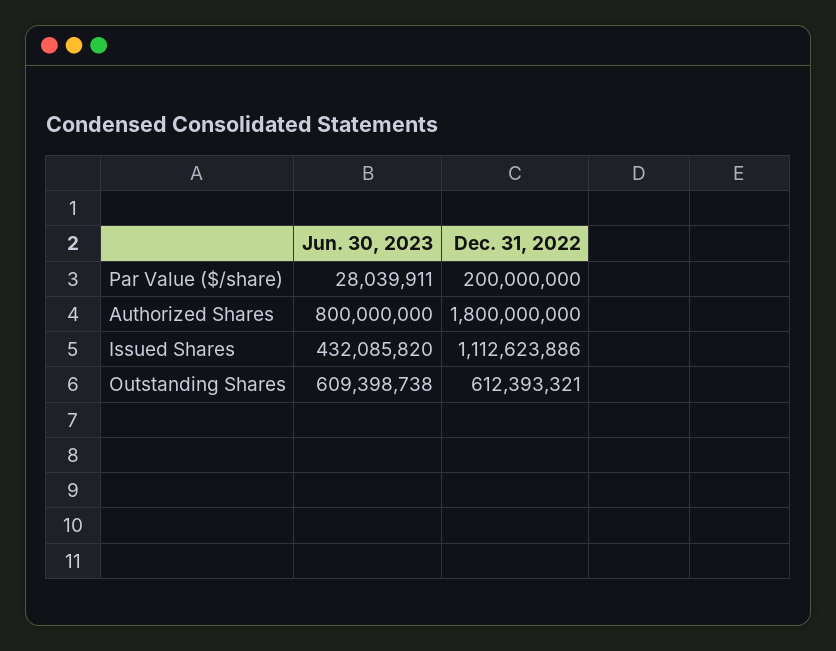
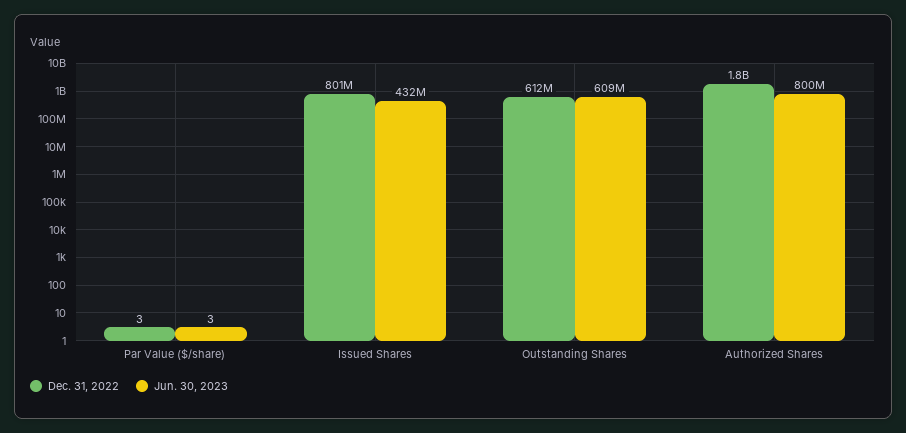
Jun. 30, 2023, Par Value ($/share): 28039911 -> 3
Dec. 31, 2022, Par Value ($/share): 200000000 -> 3
Dec. 31, 2022, Issued Shares: 1112623886 -> 801000000

